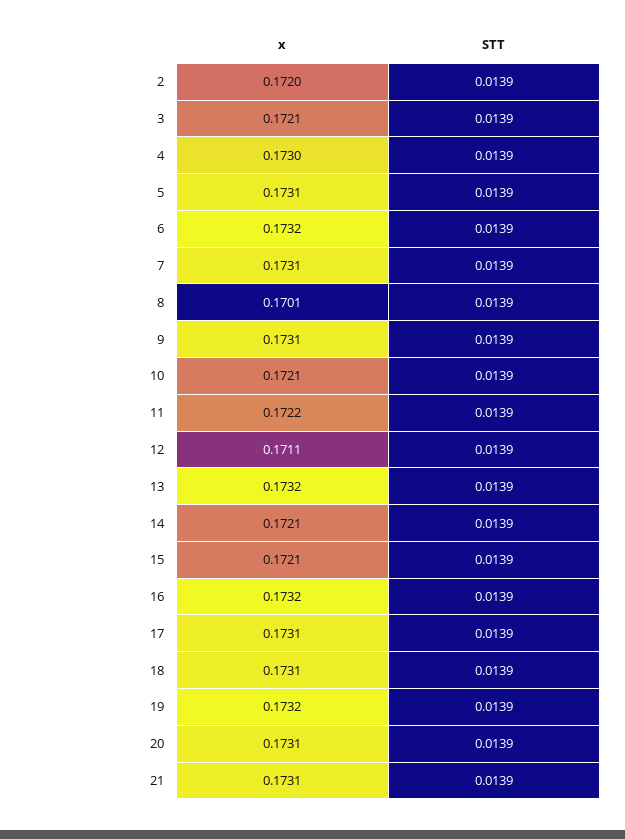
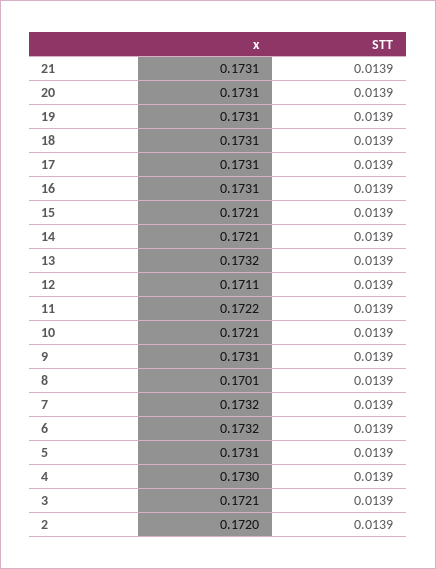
x, 7: 0.1731 -> 0.1732
x, 16: 0.1732 -> 0.1731
x, 19: 0.1732 -> 0.1731

